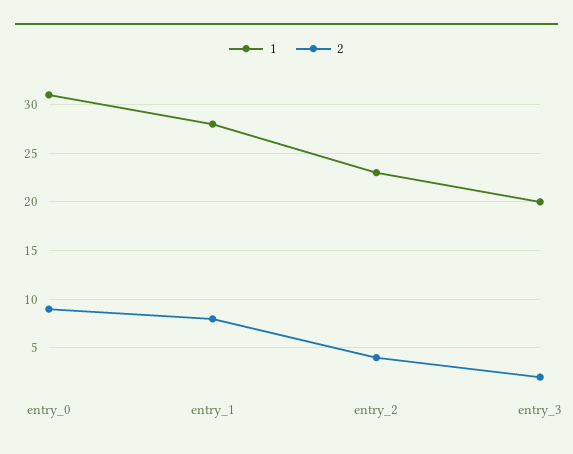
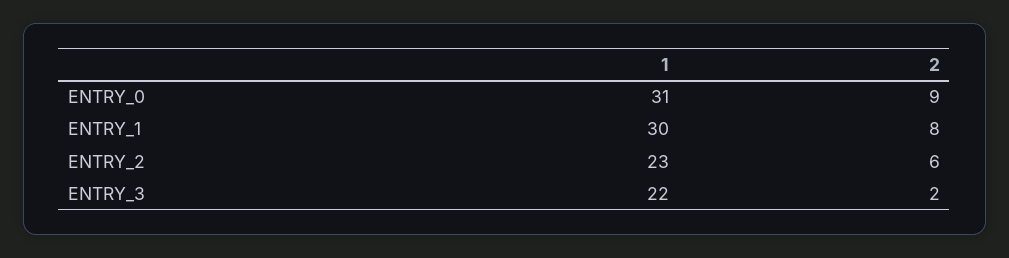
1, entry_1: 28 -> 30
2, entry_2: 4 -> 6
1, entry_3: 20 -> 22

